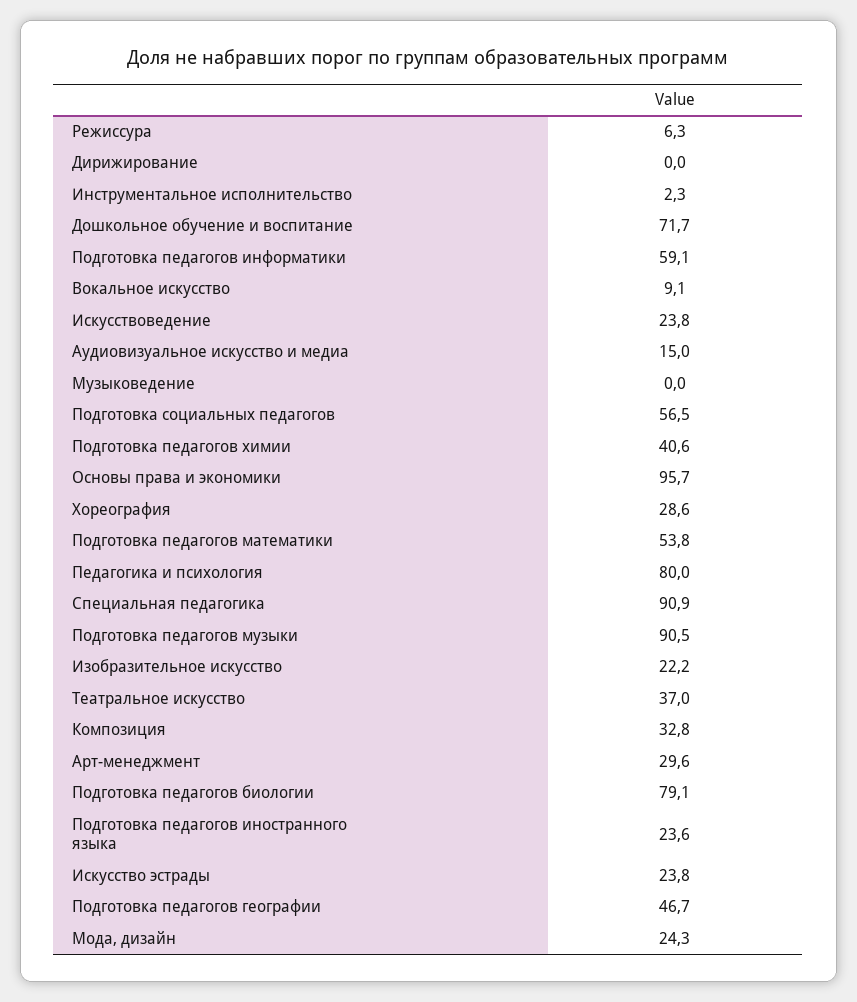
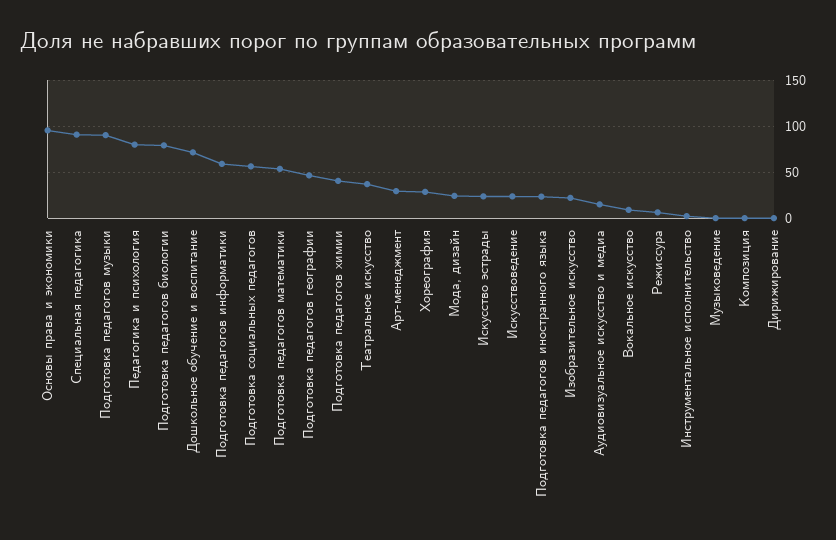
Композиция: 32.8 -> 0

